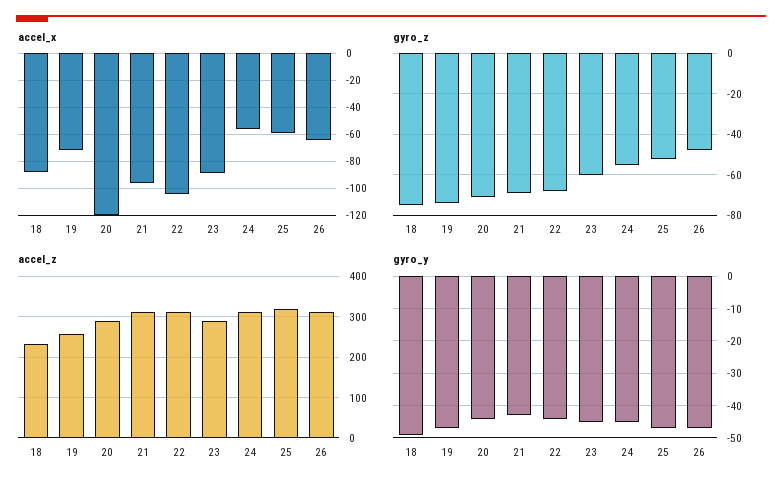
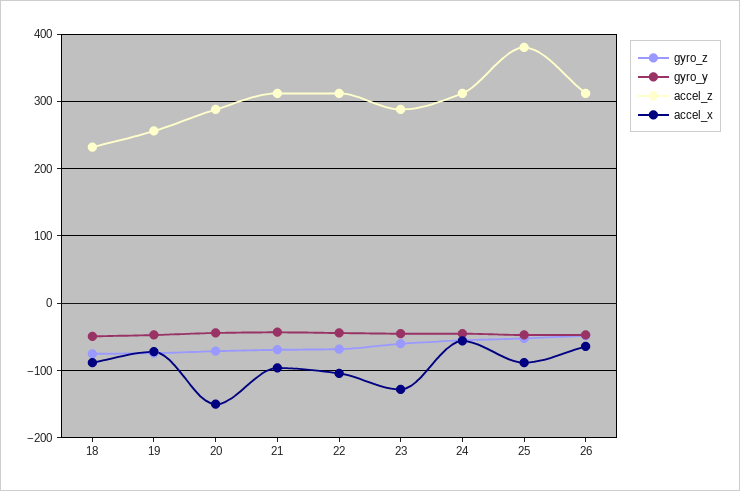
accel_x, 20: -120 -> -150
accel_x, 23: -90 -> -130
accel_x, 25: -60 -> -90
accel_z, 25: 320 -> 380

